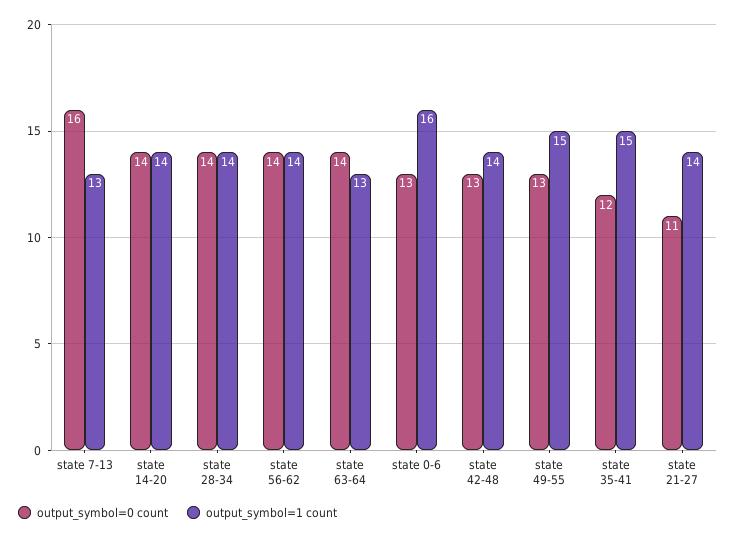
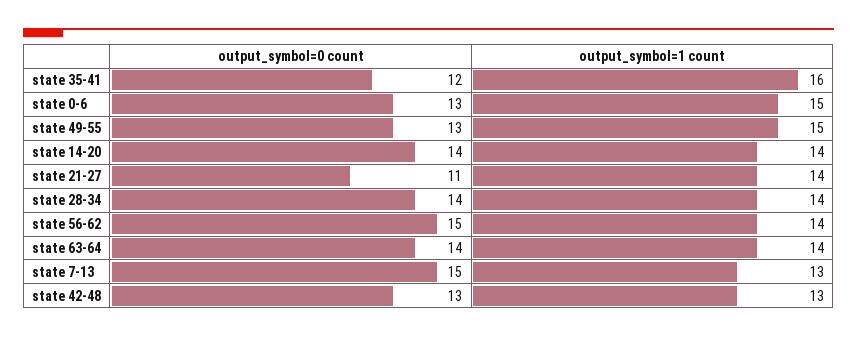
output_symbol=0 count, state 7-13: 16 -> 15
output_symbol=0 count, state 56-62: 14 -> 15
output_symbol=1 count, state 63-64: 13 -> 14
output_symbol=1 count, state 0-6: 16 -> 15
output_symbol=1 count, state 42-48: 14 -> 13
output_symbol=1 count, state 35-41: 15 -> 16

